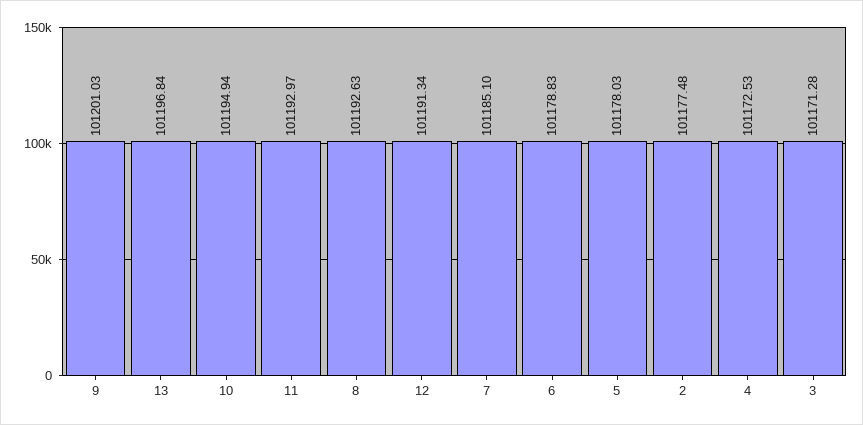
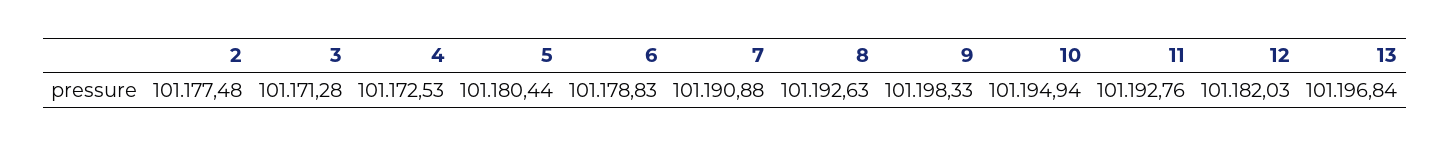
9: 101201.03 -> 101198.33
11: 101192.97 -> 101192.76
12: 101191.34 -> 101182.03
7: 101185.1 -> 101190.88
5: 101178.03 -> 101180.44

